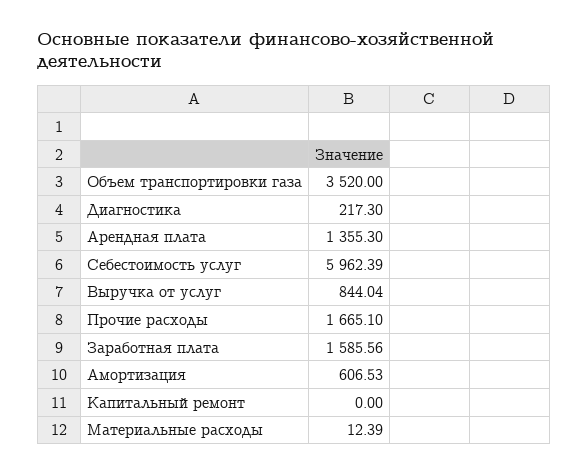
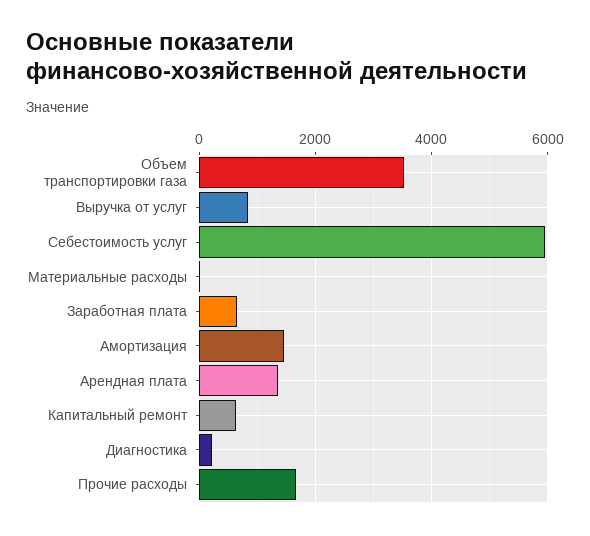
Заработная плата: 1585.56 -> 600
Амортизация: 606.53 -> 1400
Капитальный ремонт: 0 -> 600

